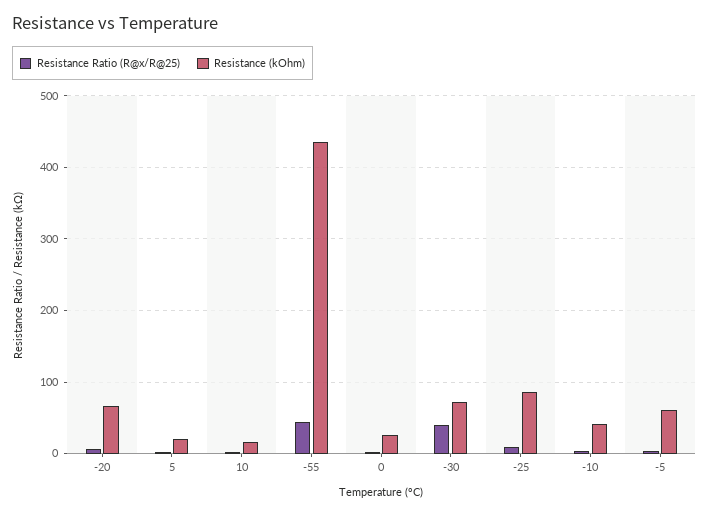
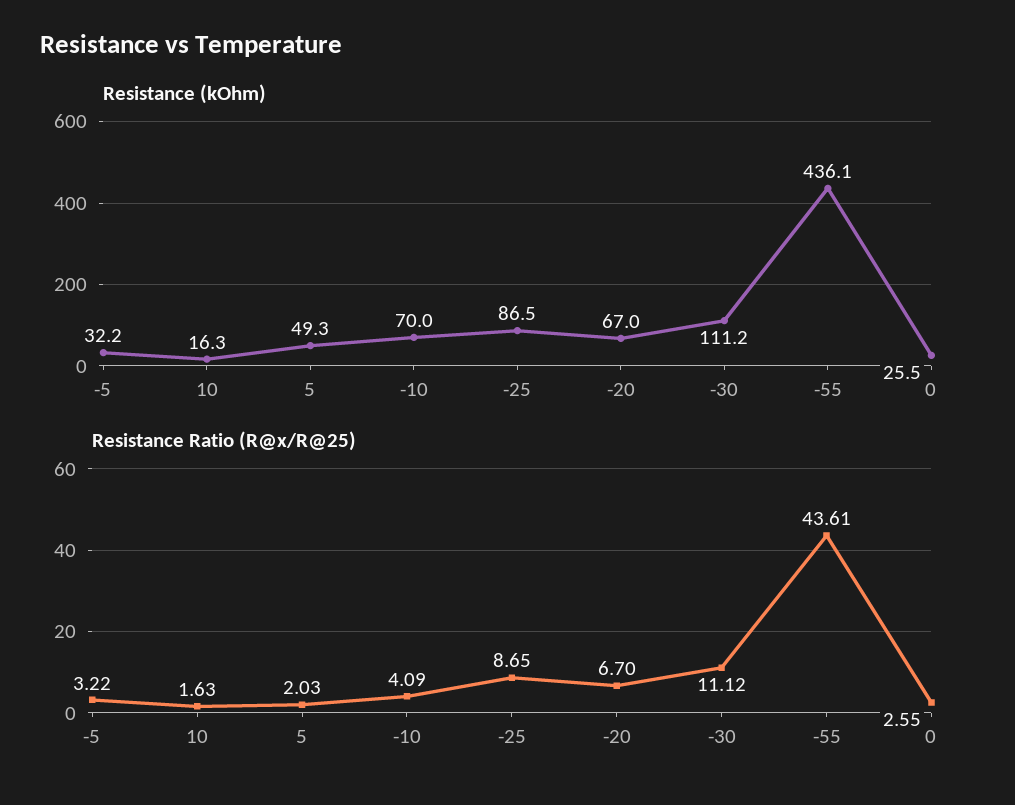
Resistance (kOhm), 5: 20 -> 49.3
Resistance Ratio (R@x/R@25), -30: 40 -> 11.12
Resistance (kOhm), -30: 70 -> 111.2
Resistance (kOhm), -10: 40 -> 70
Resistance (kOhm), -5: 60 -> 32.2

